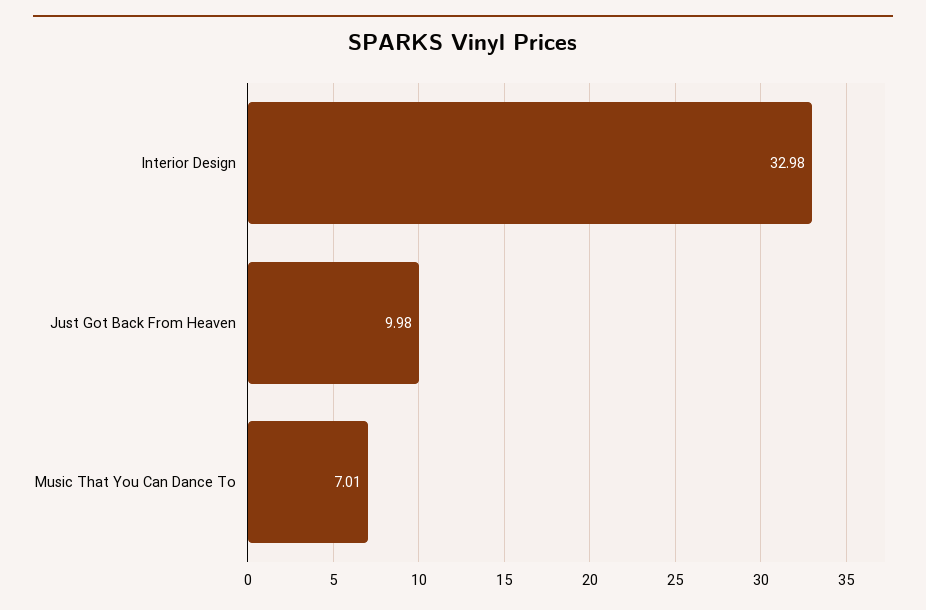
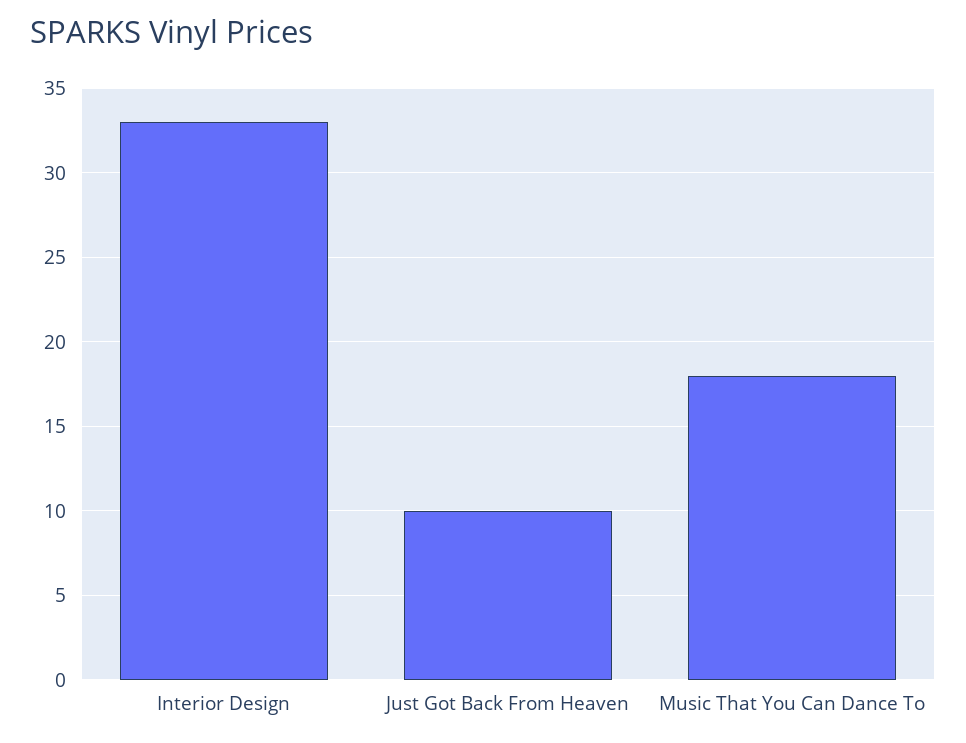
Music That You Can Dance To: 7.01 -> 18

